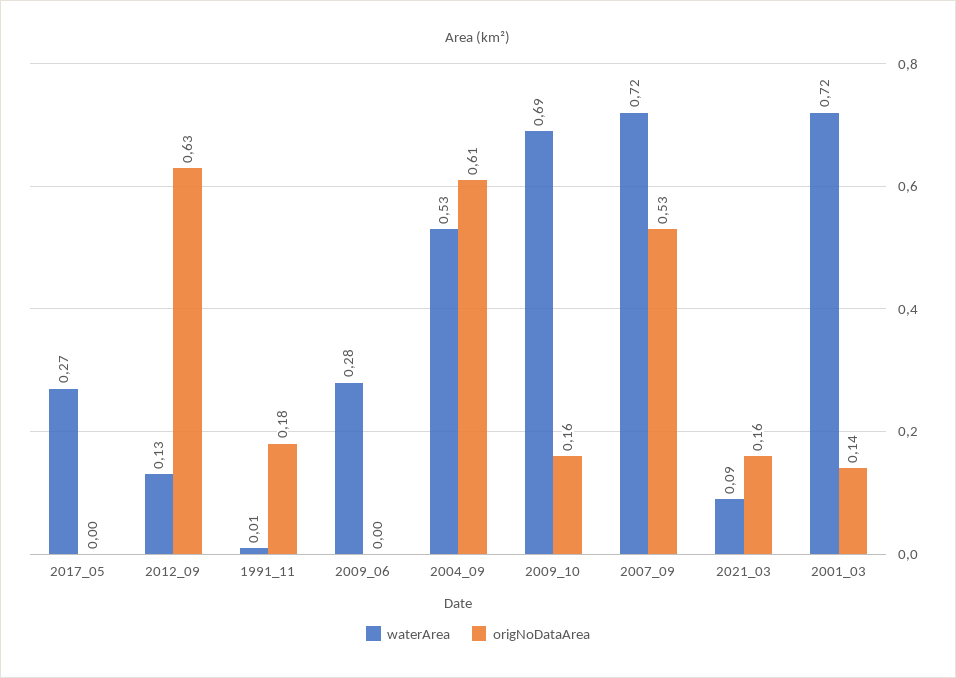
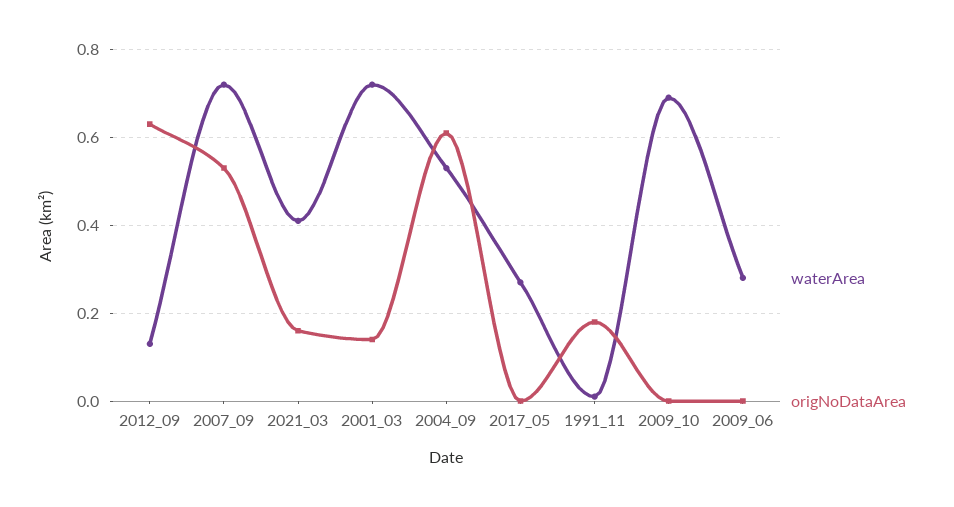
origNoDataArea, 2009_10: 0.16 -> 0
waterArea, 2021_03: 0.09 -> 0.4

